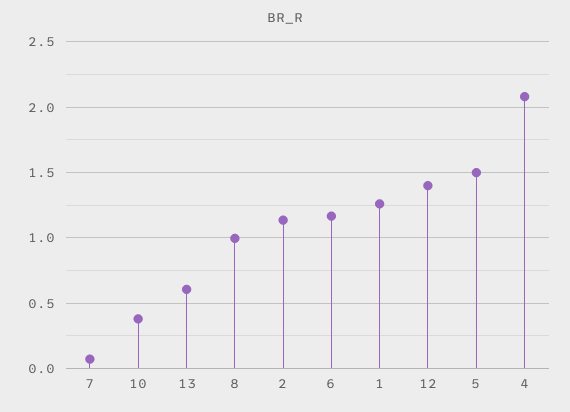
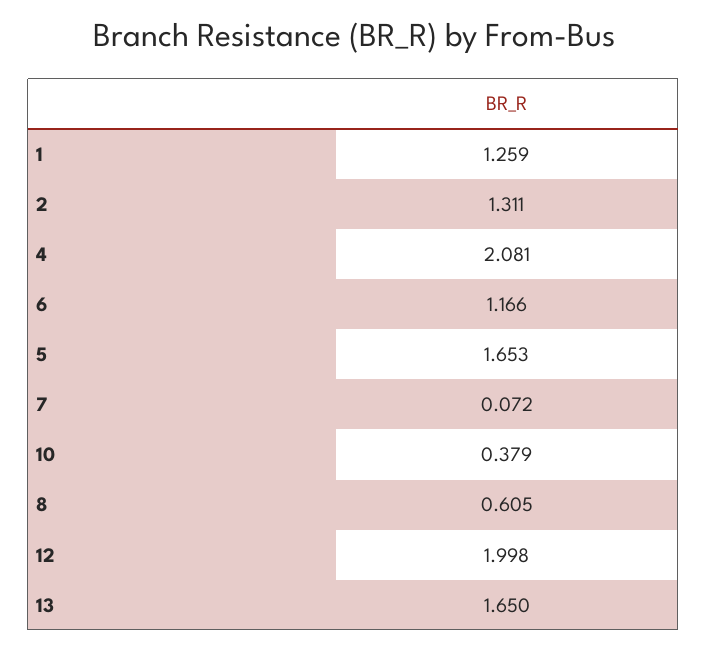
13: 0.6 -> 1.65
8: 1 -> 0.605
2: 1.15 -> 1.311
12: 1.4 -> 1.998
5: 1.5 -> 1.653

